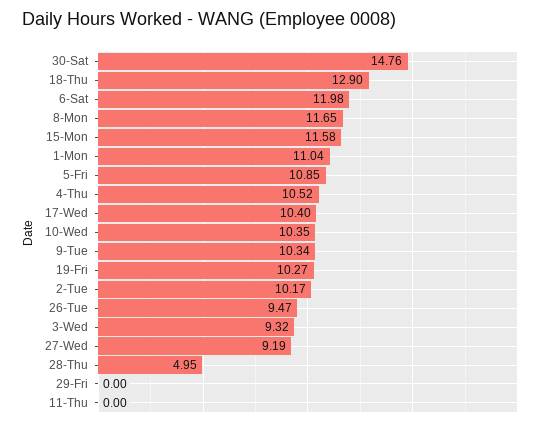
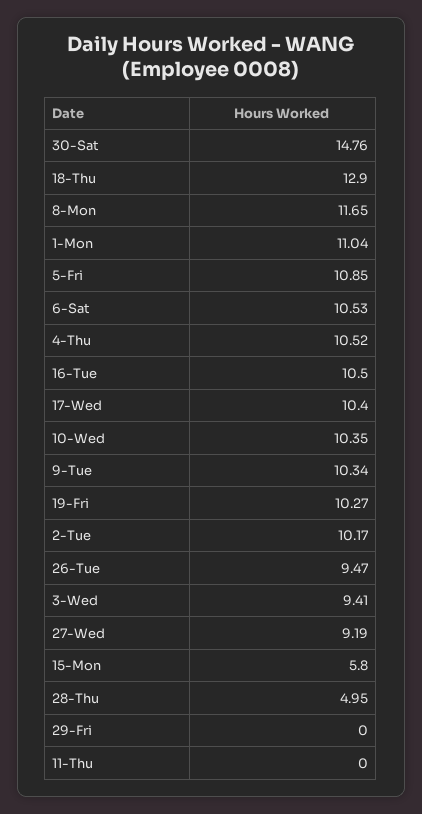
6-Sat: 11.98 -> 10.53
15-Mon: 11.58 -> 5.8
3-Wed: 9.32 -> 9.41
16-Tue: none -> 10.5

